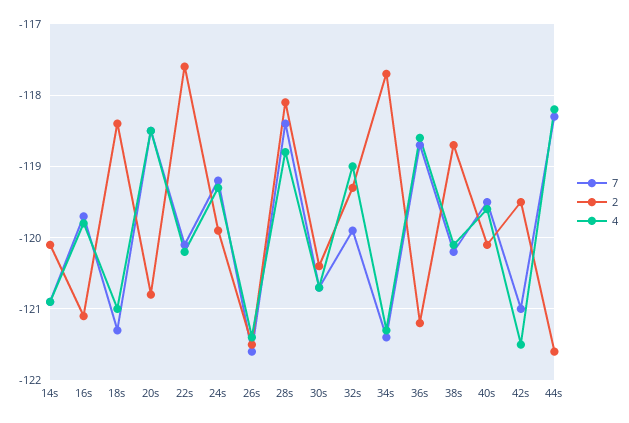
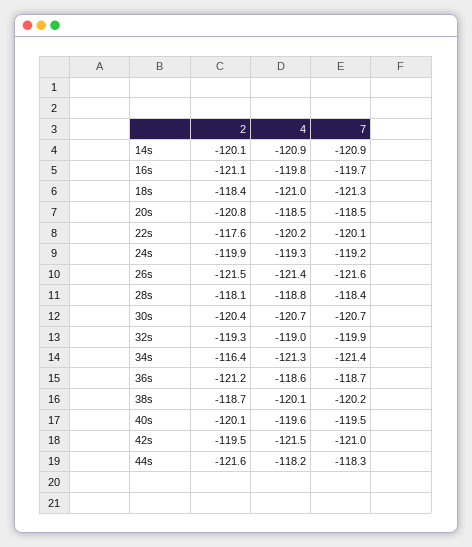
2, 34s: -117.7 -> -116.4

